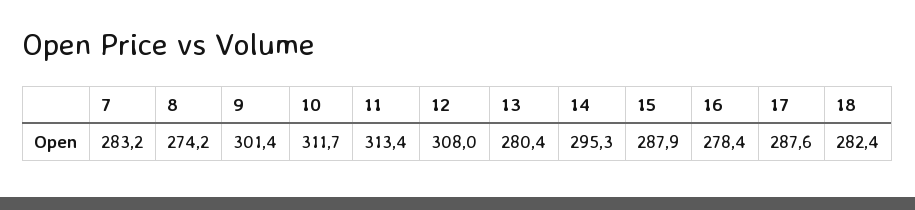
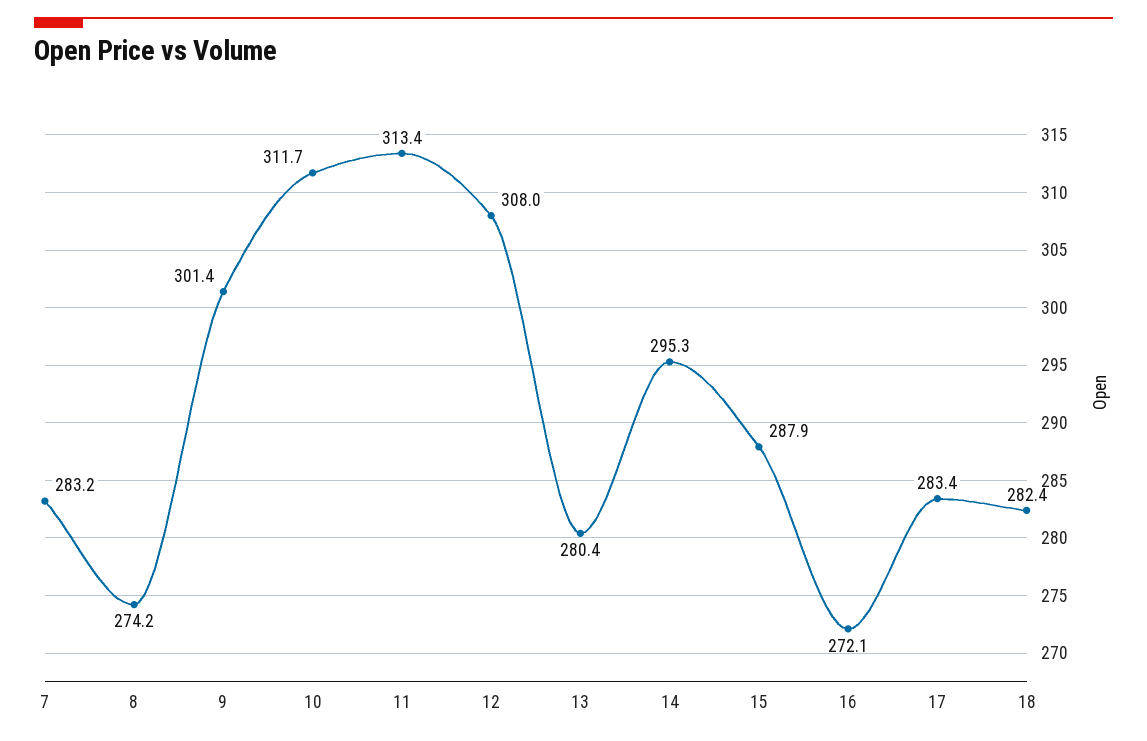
16: 278.4 -> 272.1
17: 287.6 -> 283.4

